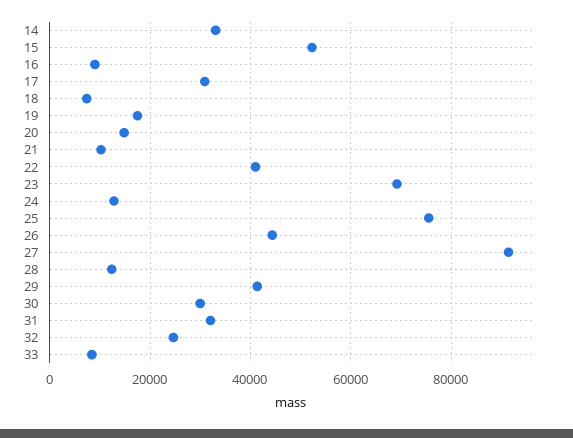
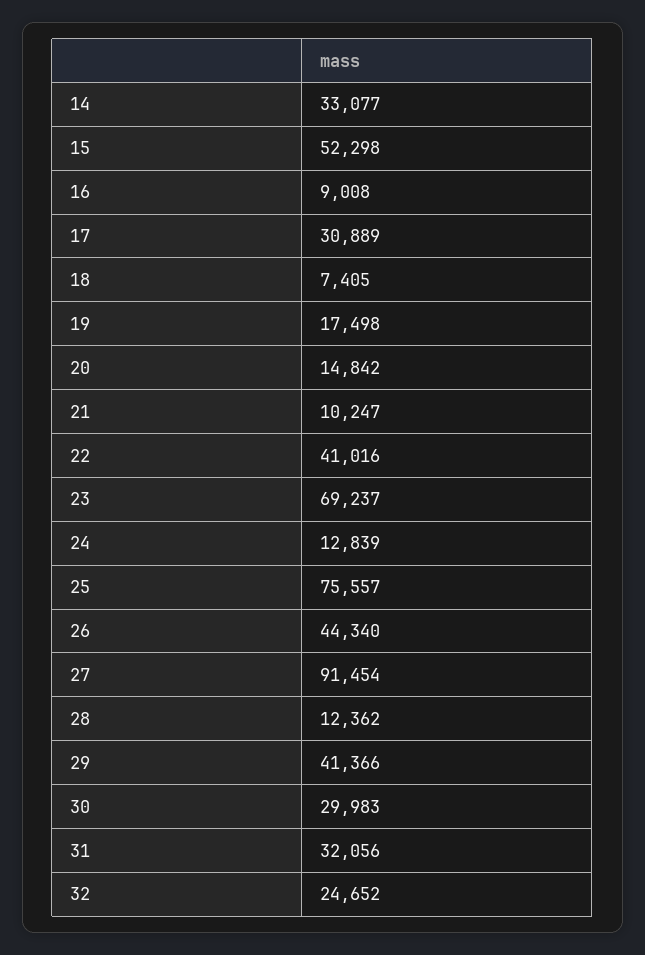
33: 8000 -> none

